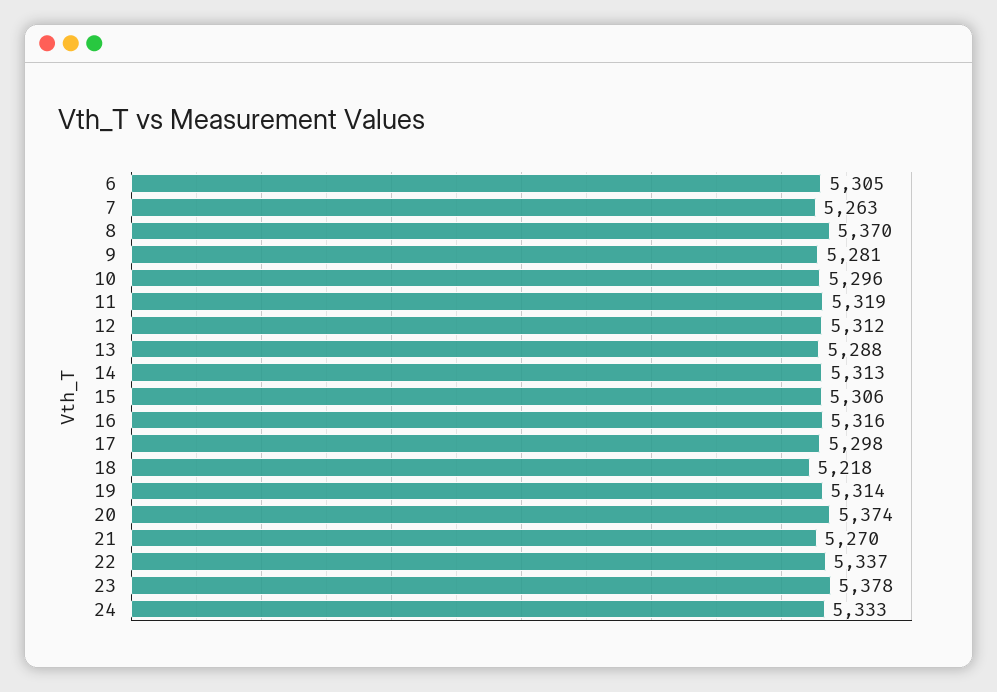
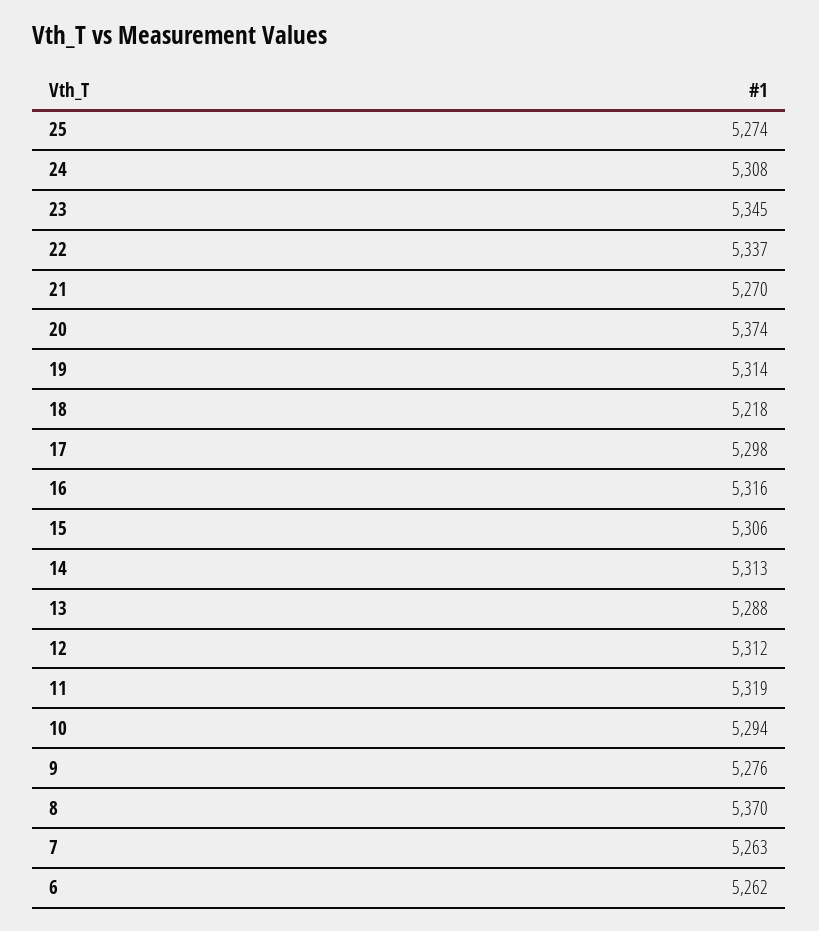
6: 5305 -> 5262
9: 5281 -> 5276
10: 5296 -> 5294
23: 5378 -> 5345
24: 5333 -> 5308
25: none -> 5274

